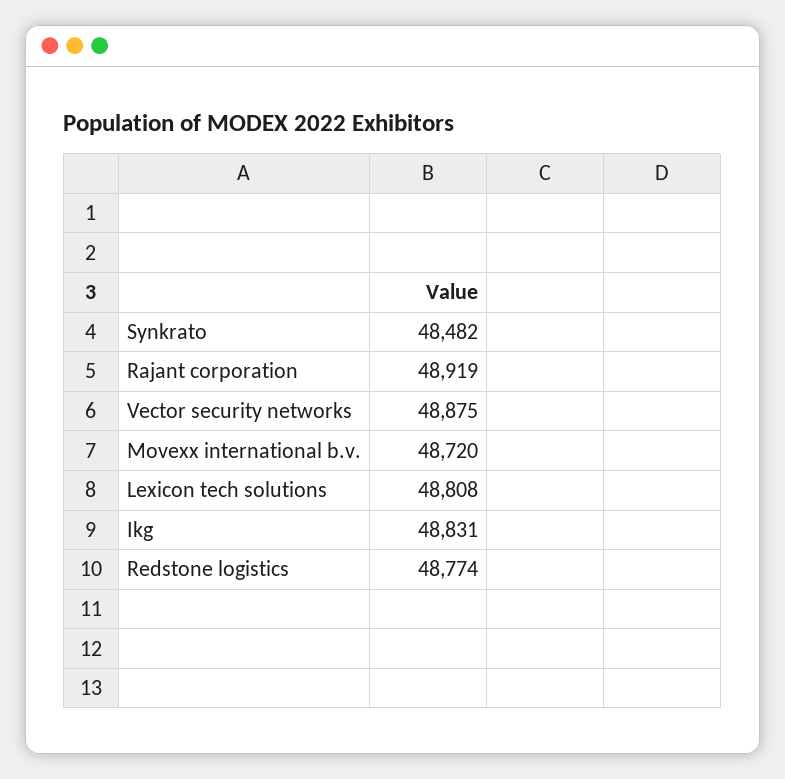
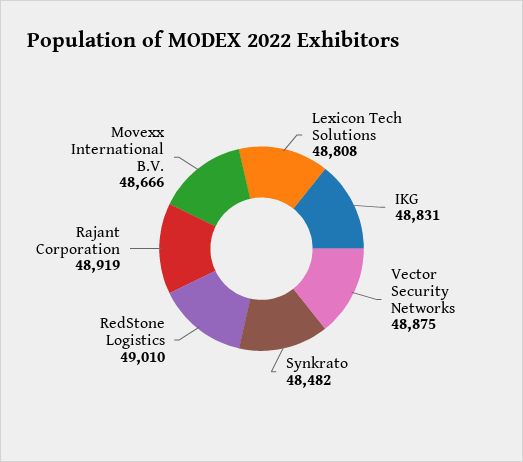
Movexx international b.v.: 48720 -> 48666
Redstone logistics: 48774 -> 49010

